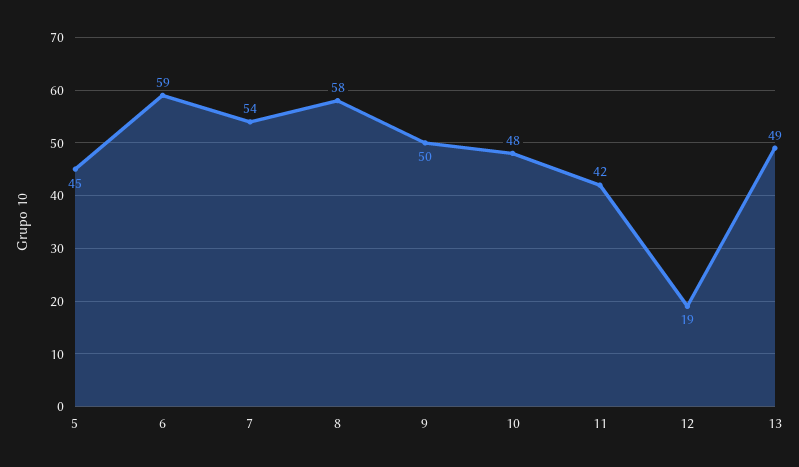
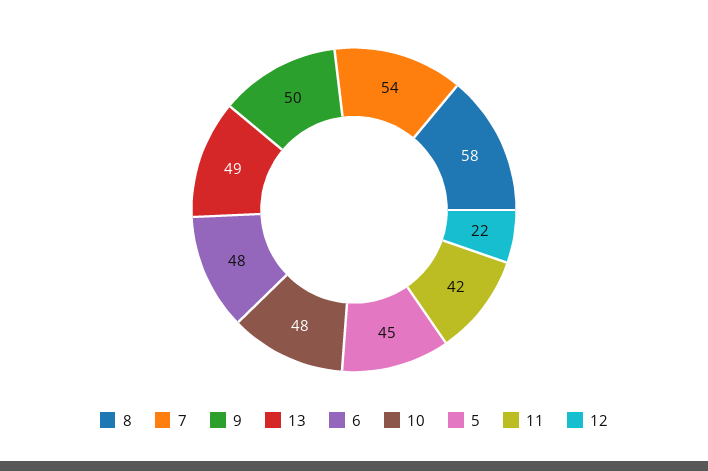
6: 59 -> 48
12: 19 -> 22

